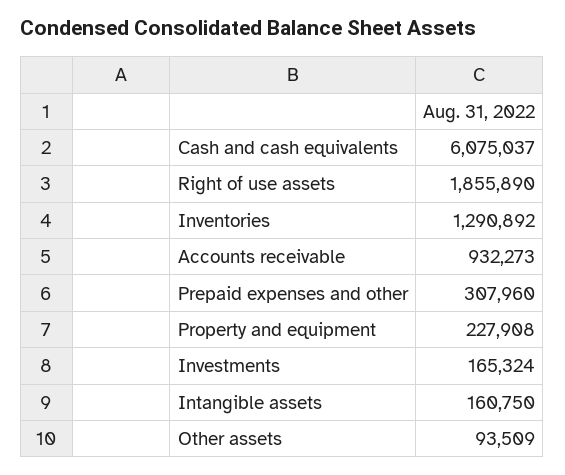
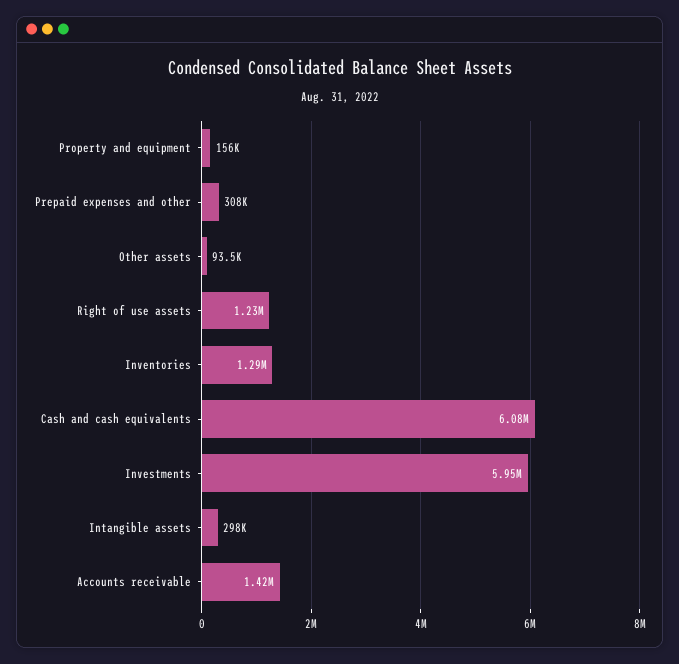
Right of use assets: 1855890 -> 1230000
Accounts receivable: 932273 -> 1420000
Property and equipment: 227908 -> 156000
Investments: 165324 -> 5950000
Intangible assets: 160750 -> 298000

